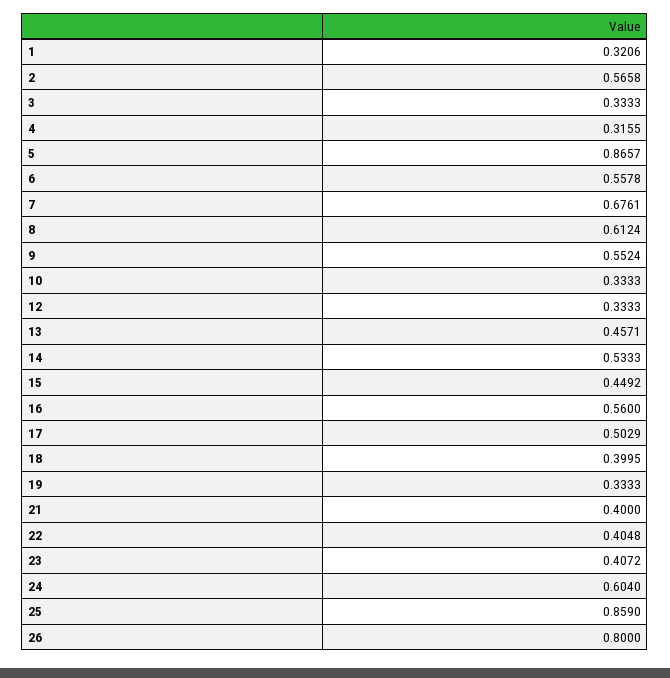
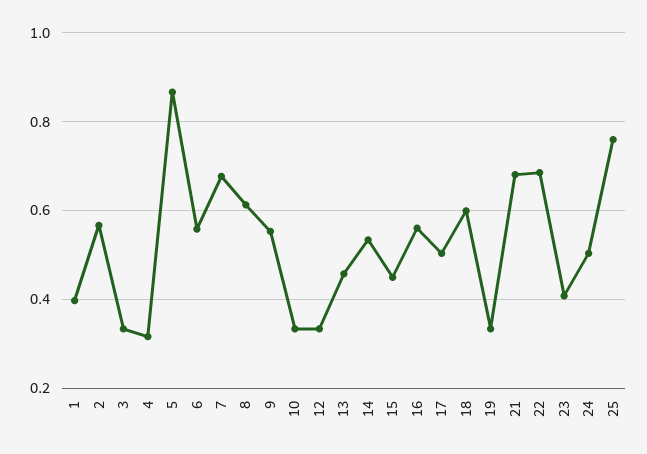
1: 0.3206 -> 0.4
18: 0.3995 -> 0.6
21: 0.4 -> 0.68
22: 0.4048 -> 0.68
24: 0.604 -> 0.5
25: 0.859 -> 0.76
26: 0.8 -> none

